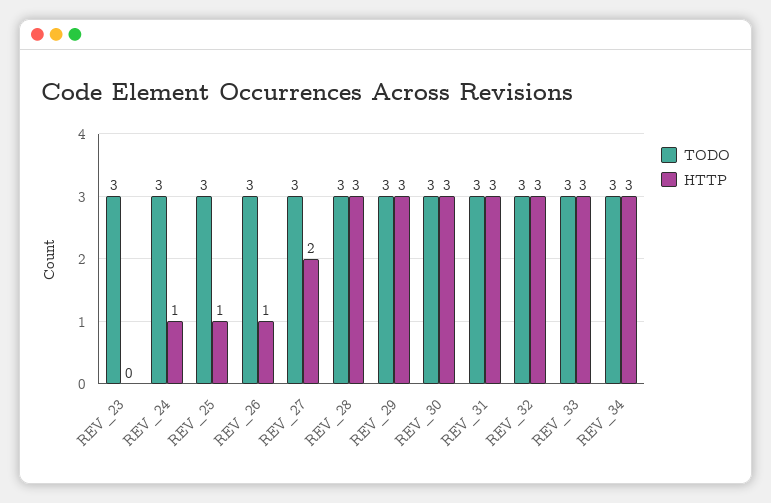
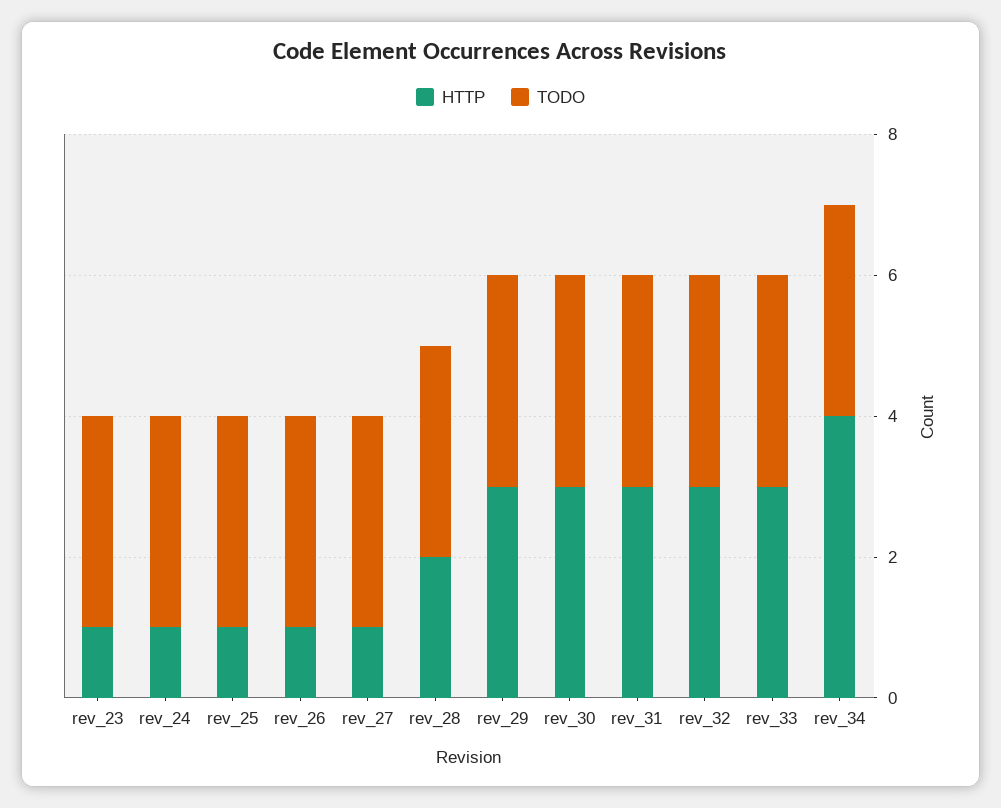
HTTP, REV_23: 0 -> 1
HTTP, REV_27: 2 -> 1
HTTP, REV_28: 3 -> 2
HTTP, REV_34: 3 -> 4

